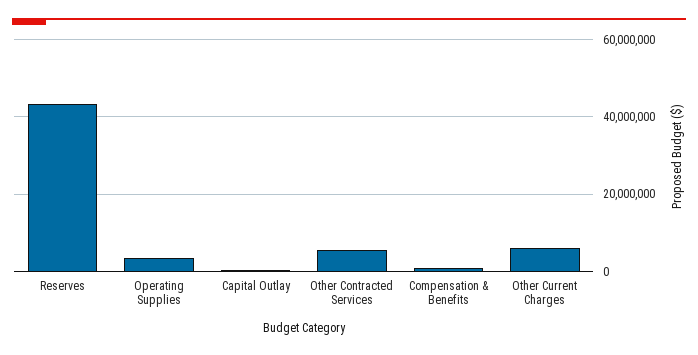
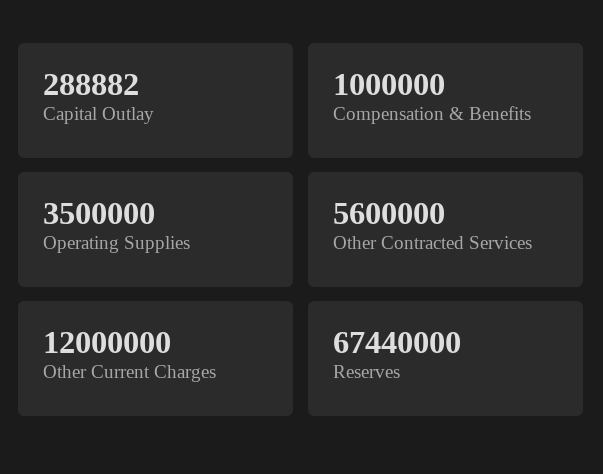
Reserves: 44000000 -> 67440000
Other Current Charges: 6000000 -> 12000000

